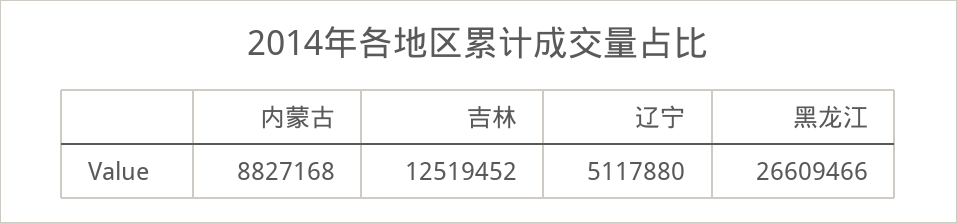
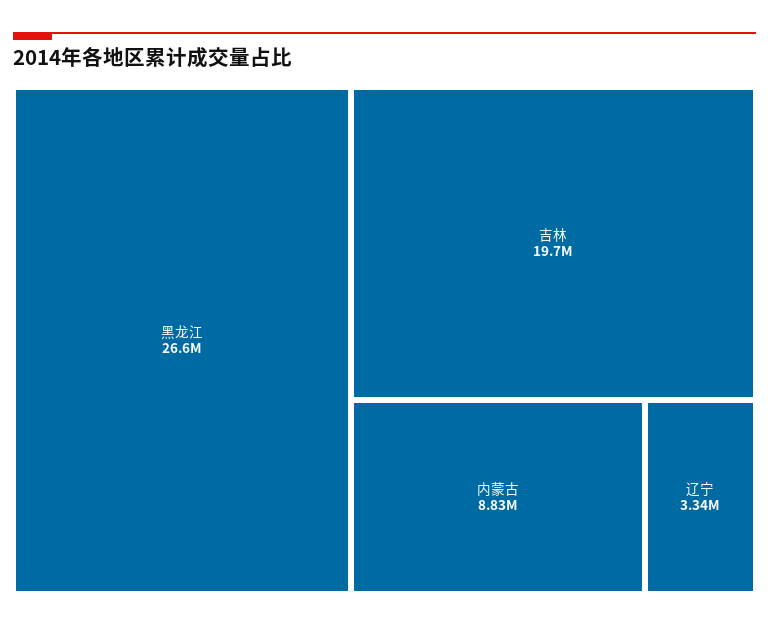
吉林: 12519452 -> 19700000
辽宁: 5117880 -> 3340000

